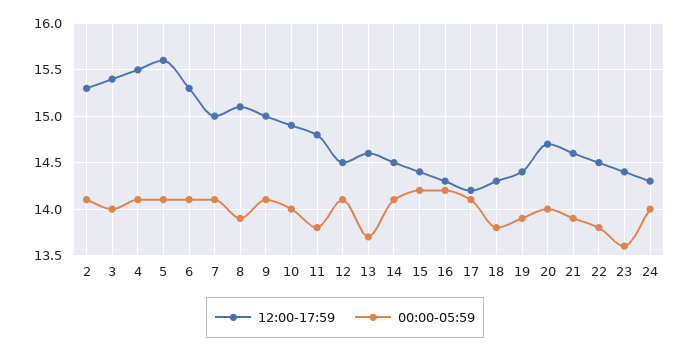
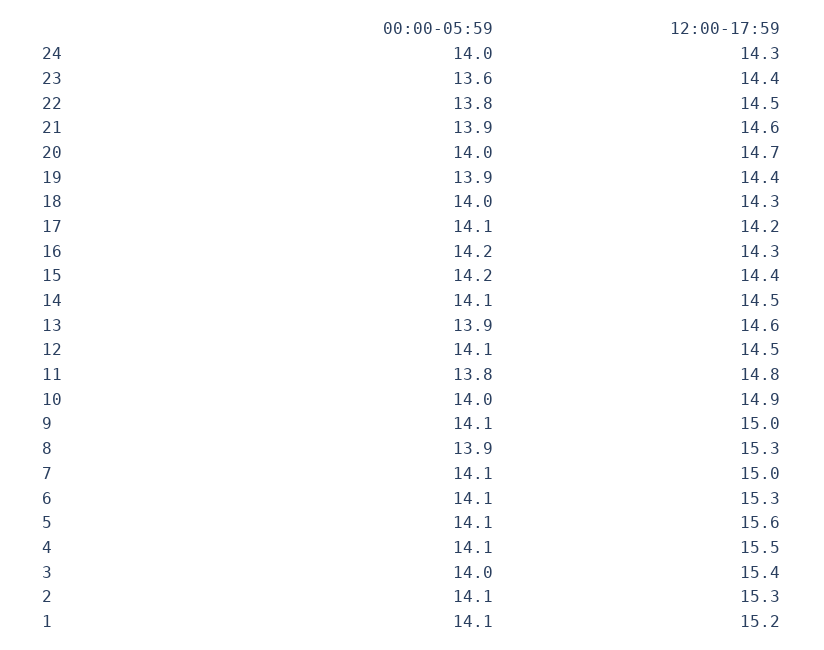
12:00-17:59, 8: 15.1 -> 15.3
00:00-05:59, 13: 13.7 -> 13.9
00:00-05:59, 18: 13.8 -> 14
00:00-05:59, 1: none -> 14.1
12:00-17:59, 1: none -> 15.2

